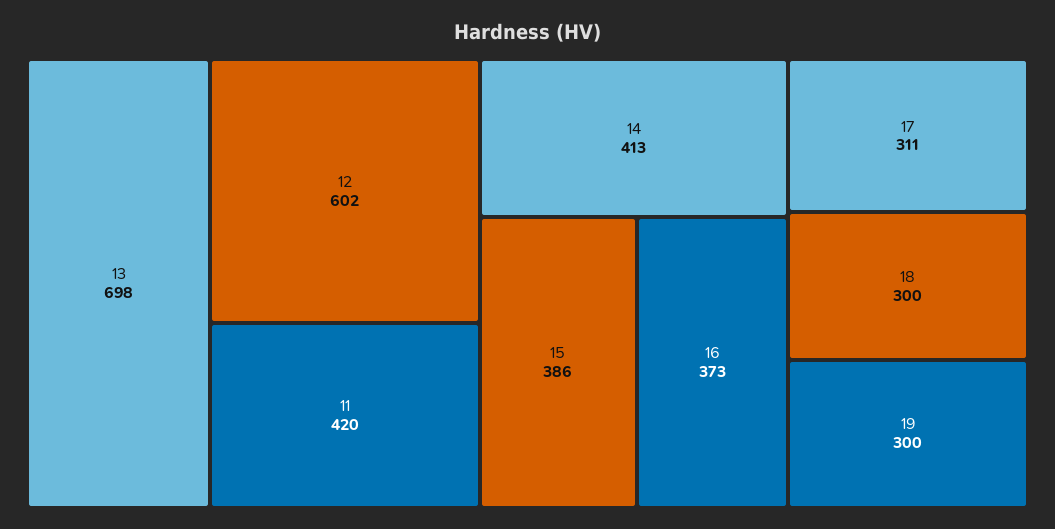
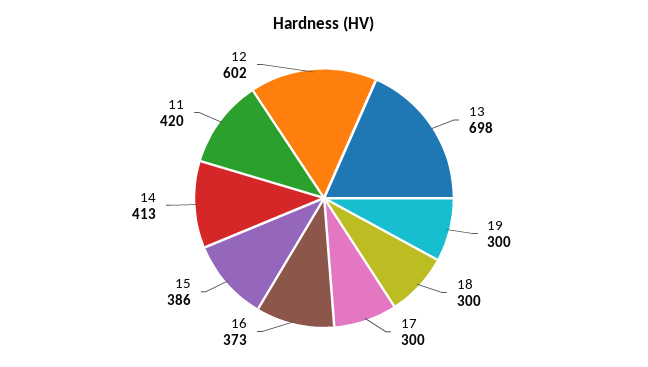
17: 311 -> 300

